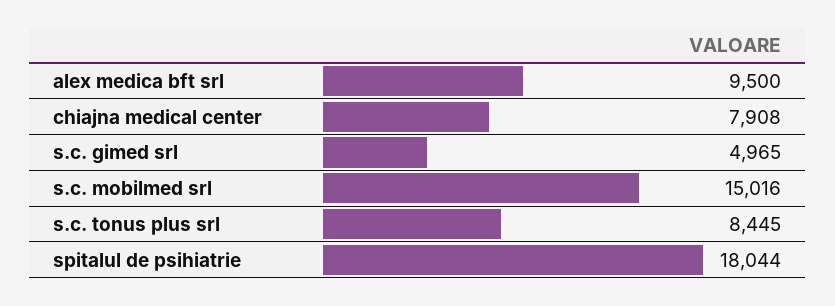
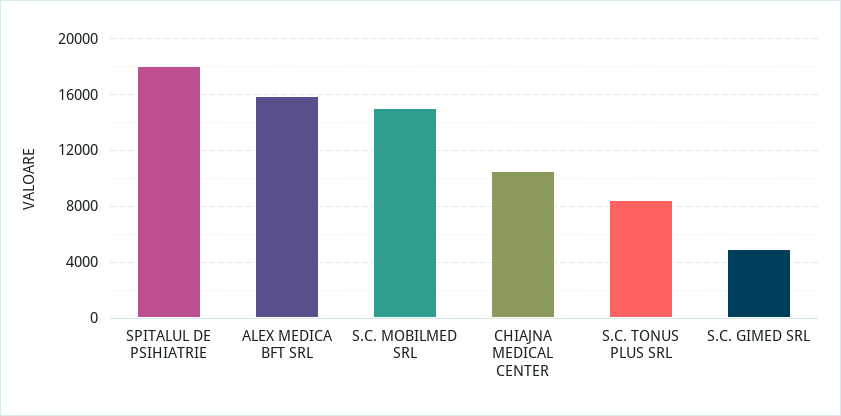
alex medica bft srl: 9500 -> 16000
chiajna medical center: 7908 -> 10500

